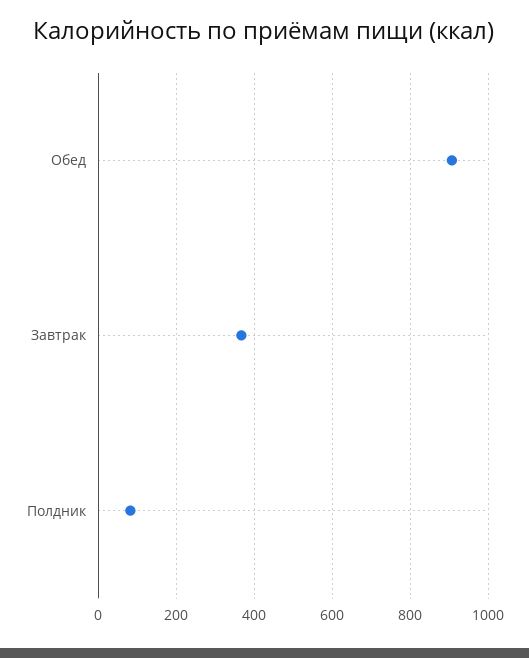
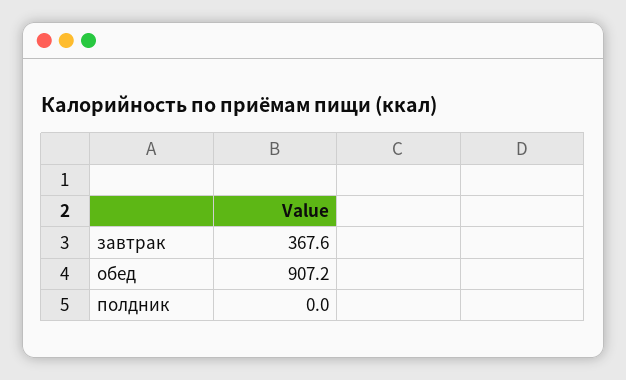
Полдник: 80 -> 0

